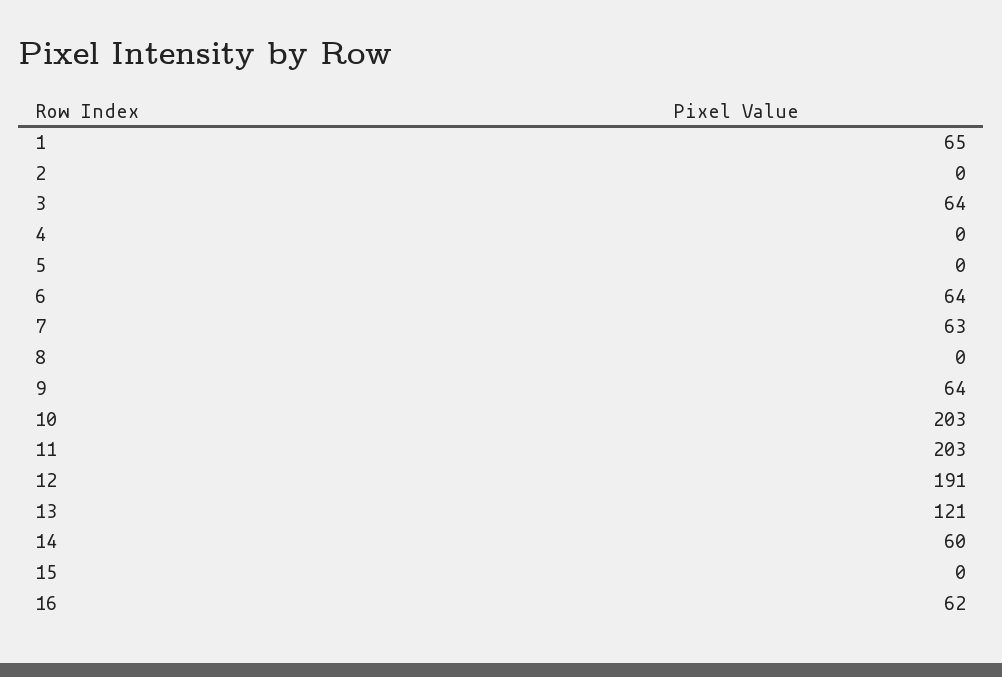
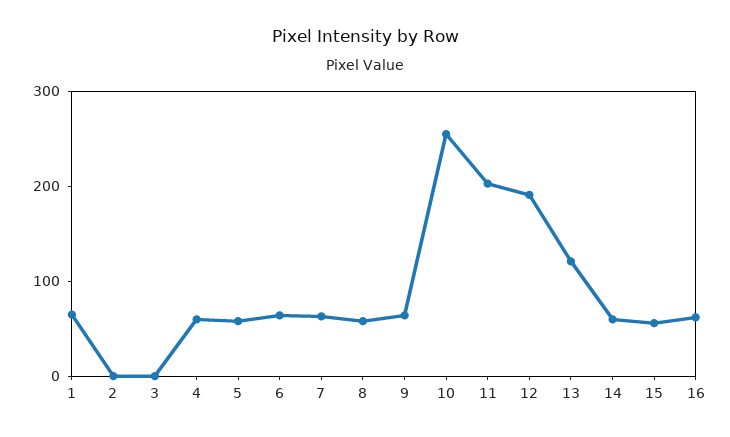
3: 64 -> 0
4: 0 -> 60
5: 0 -> 60
8: 0 -> 60
10: 203 -> 260
15: 0 -> 60

